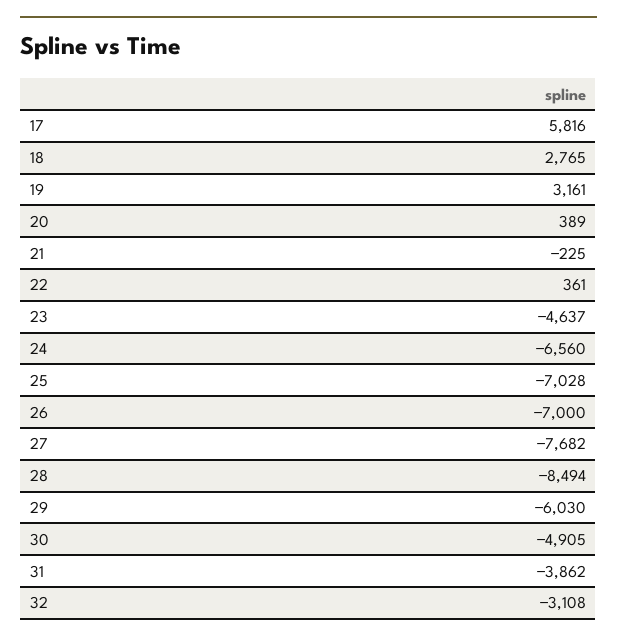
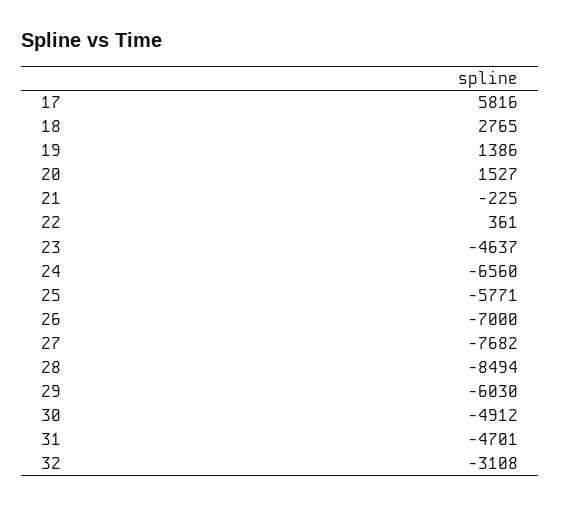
19: 3161 -> 1386
20: 389 -> 1527
25: -7028 -> -5771
30: -4905 -> -4912
31: -3862 -> -4701

